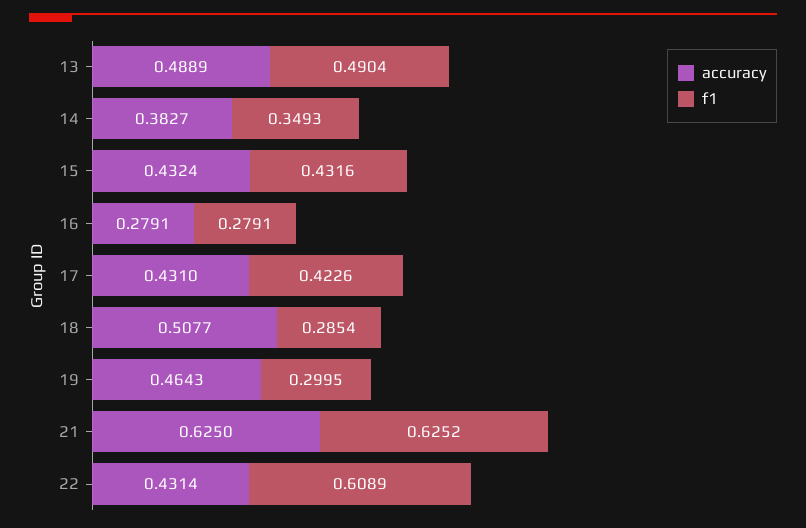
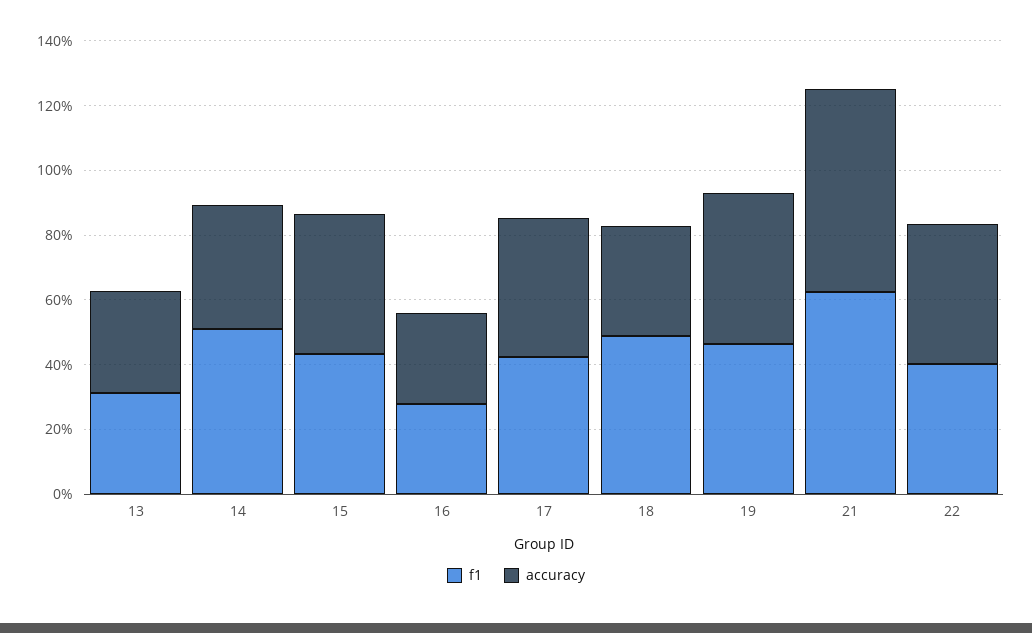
accuracy, 13: 0.4889 -> 0.3
f1, 13: 0.4904 -> 0.3
f1, 14: 0.3493 -> 0.5
accuracy, 18: 0.5077 -> 0.35
f1, 18: 0.2854 -> 0.5
f1, 19: 0.2995 -> 0.45
f1, 22: 0.6089 -> 0.4

